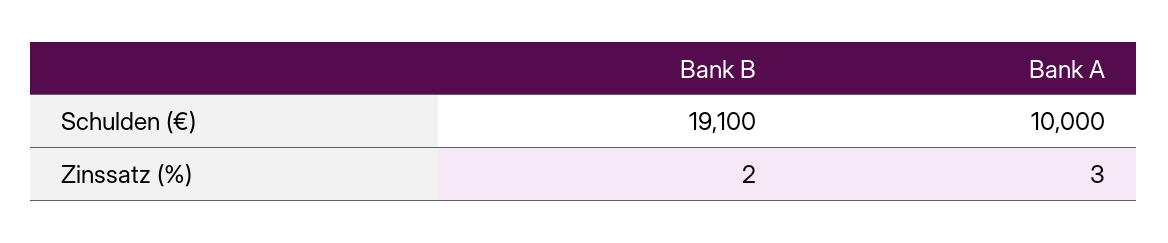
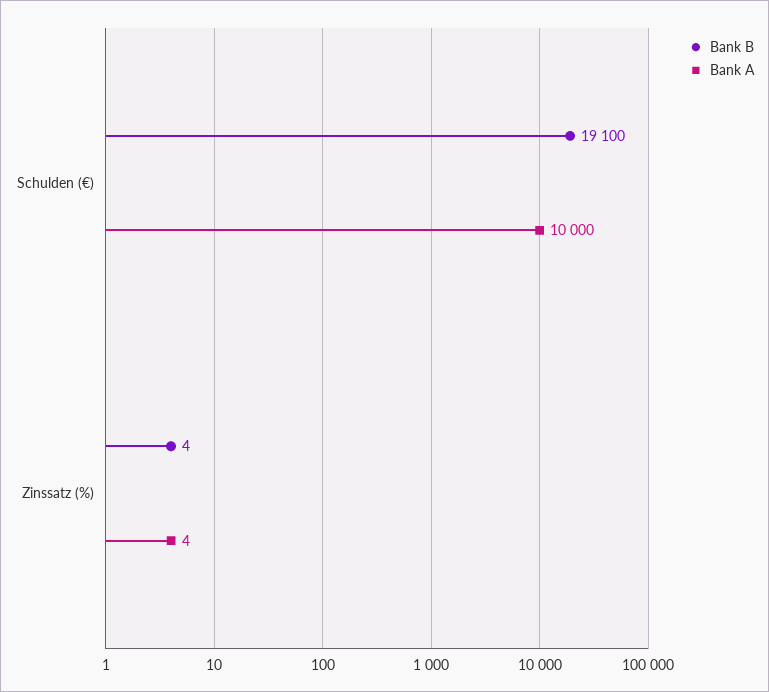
Bank B, Zinssatz (%): 2 -> 4
Bank A, Zinssatz (%): 3 -> 4

